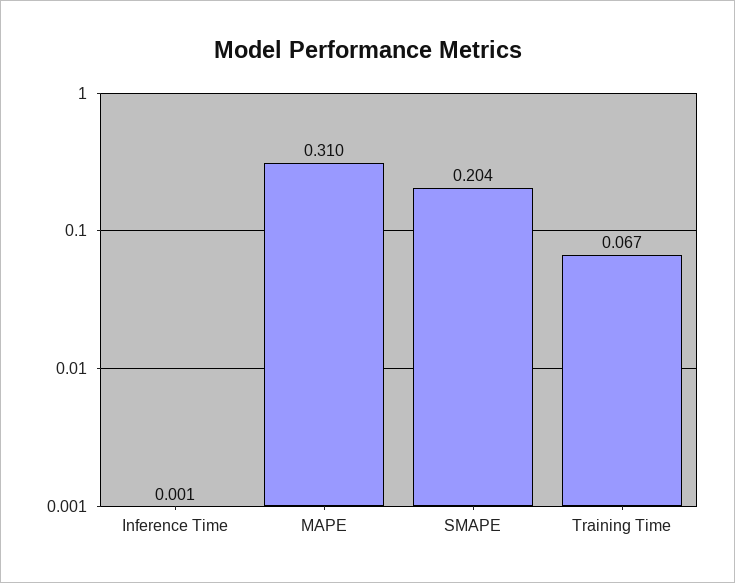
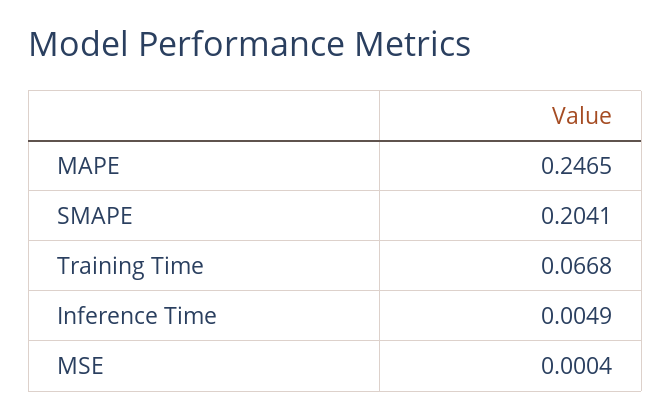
Inference Time: 0.001 -> 0.0049
MAPE: 0.31 -> 0.2465
MSE: none -> 0.0004

